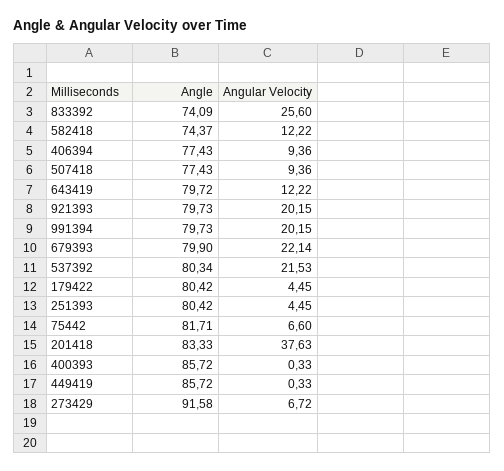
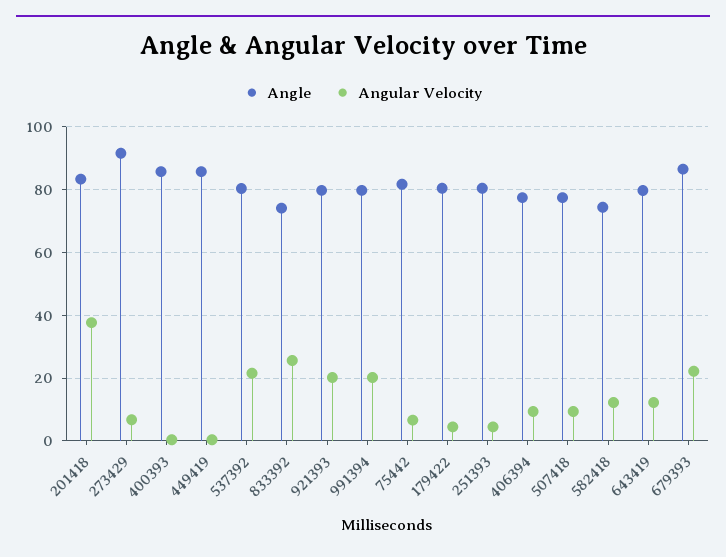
Angle, 679393: 79.9 -> 86

